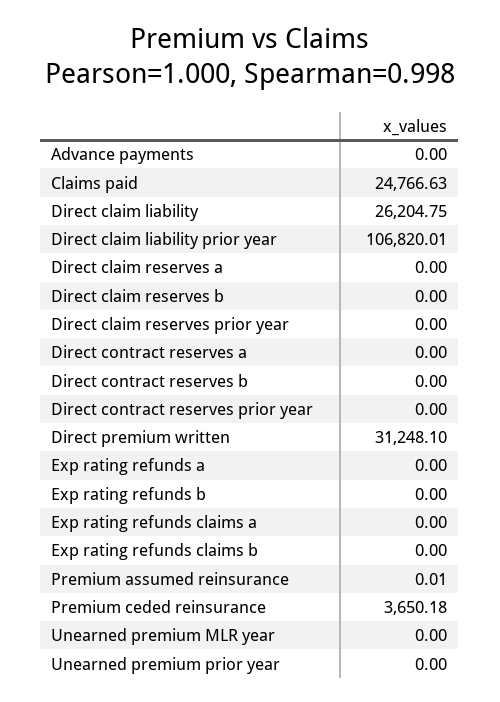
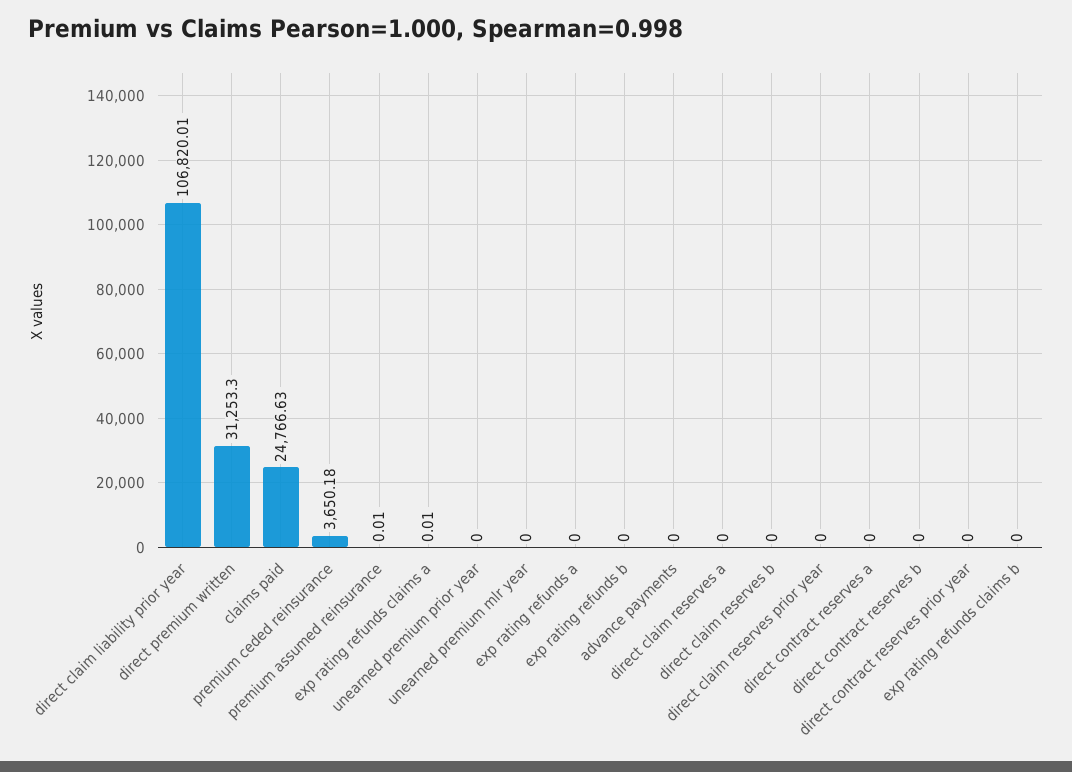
Direct claim liability: 26204.75 -> none
Direct premium written: 31248.1 -> 31253.3
Exp rating refunds claims a: 0 -> 0.01

